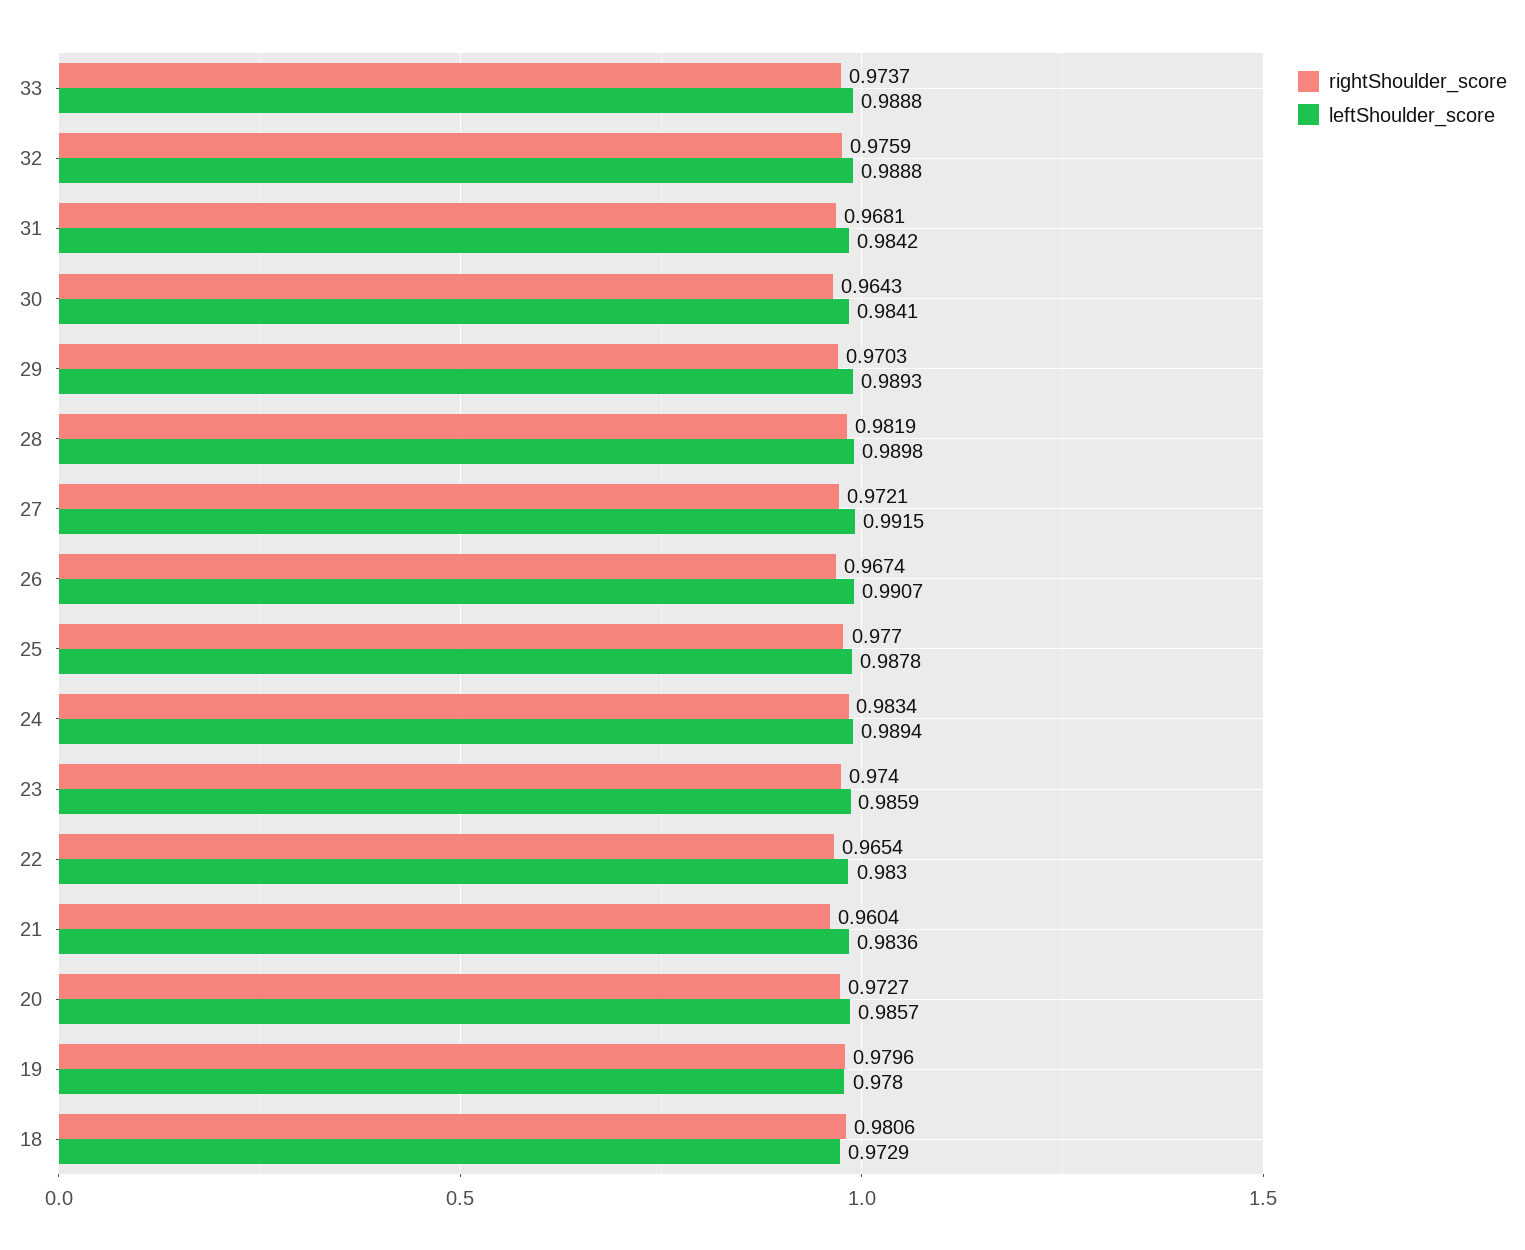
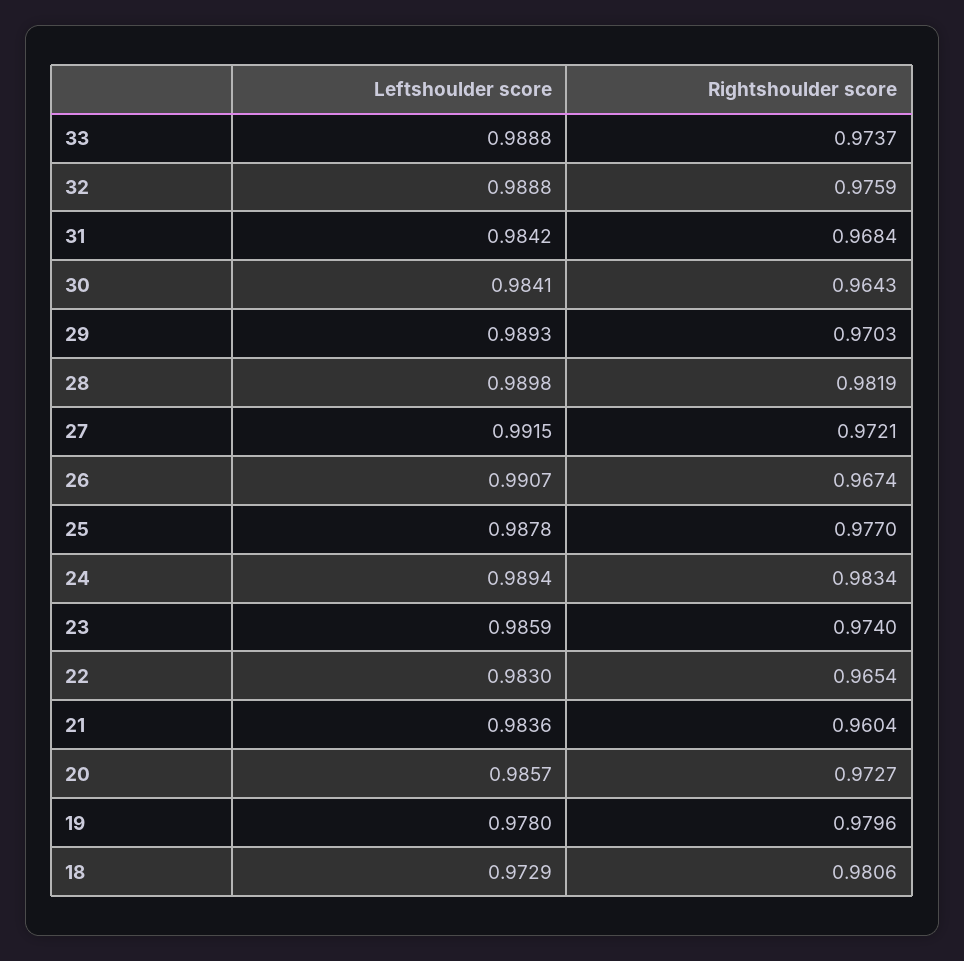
rightShoulder_score, 31: 0.9681 -> 0.9684

